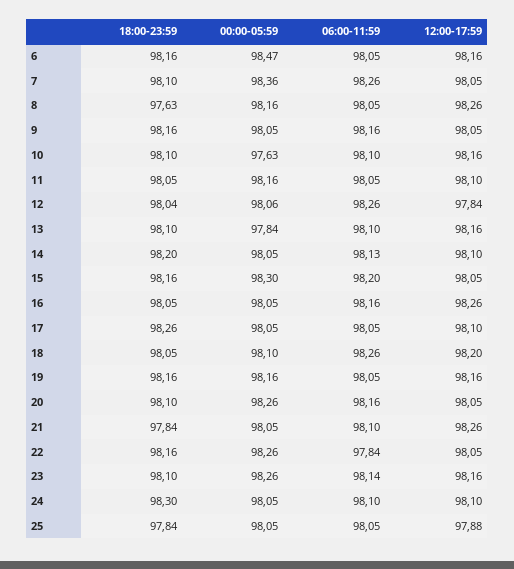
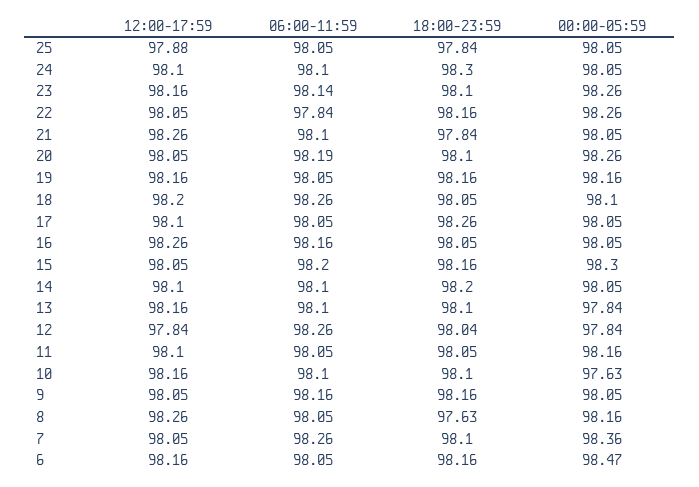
00:00-05:59, 12: 98.06 -> 97.84
06:00-11:59, 14: 98.13 -> 98.1
06:00-11:59, 20: 98.16 -> 98.19

